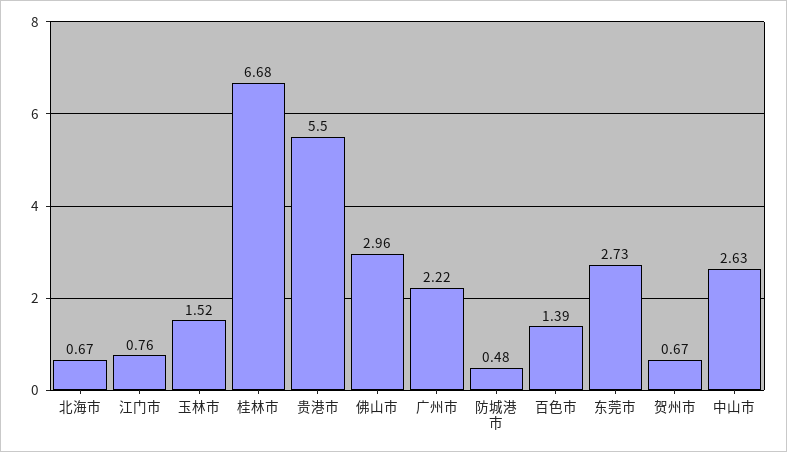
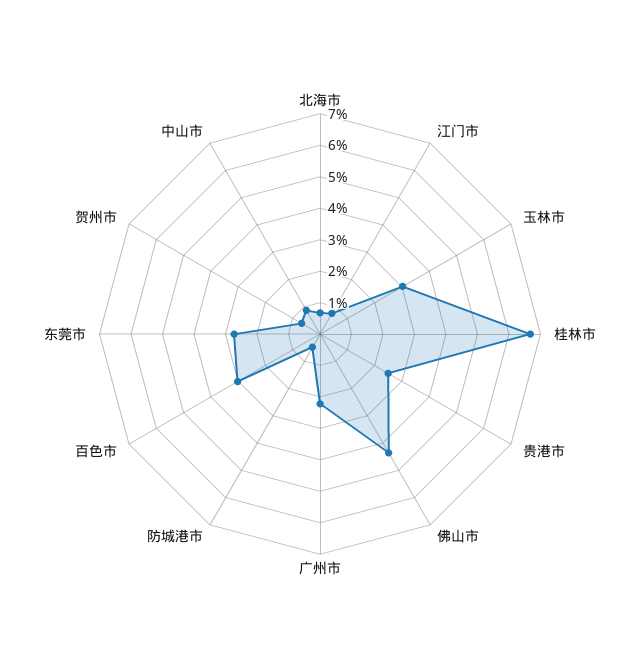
玉林市: 1.52 -> 3
贵港市: 5.5 -> 2.5
佛山市: 2.96 -> 4.5
百色市: 1.39 -> 3
中山市: 2.63 -> 1

